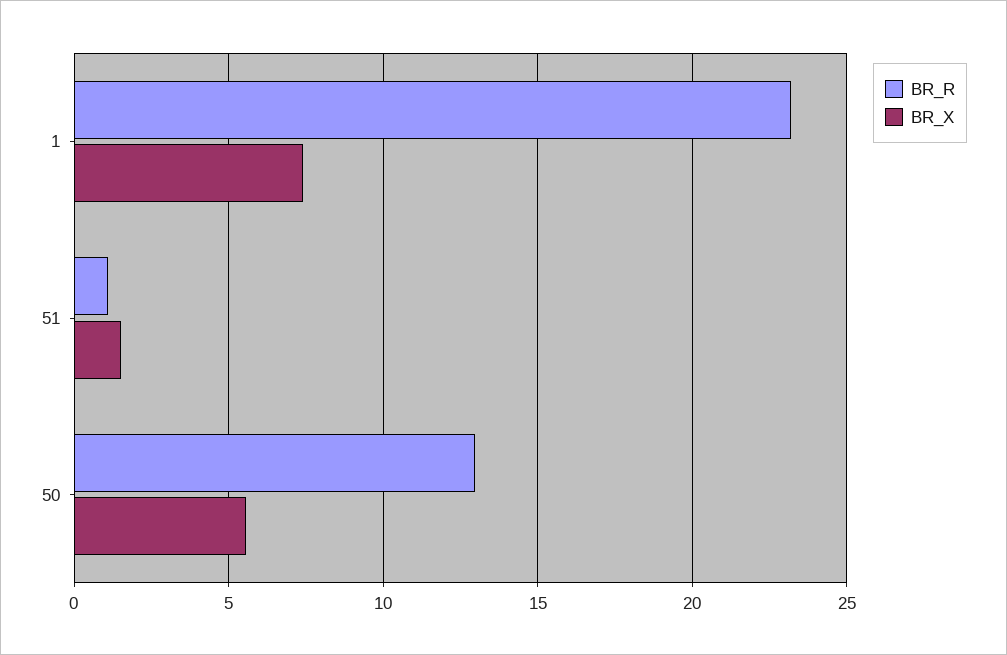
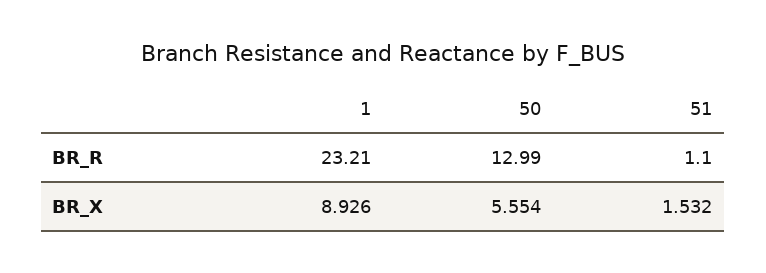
BR_X, 1: 7.5 -> 8.926

